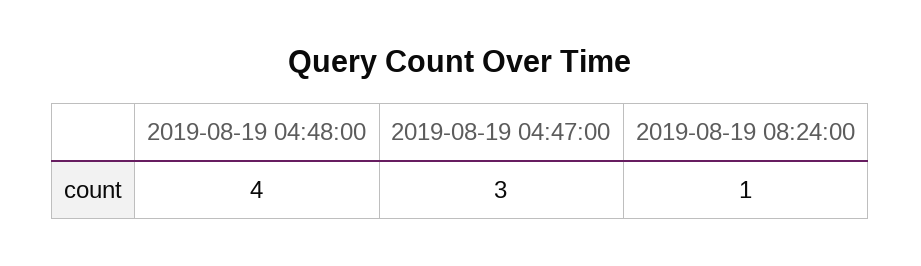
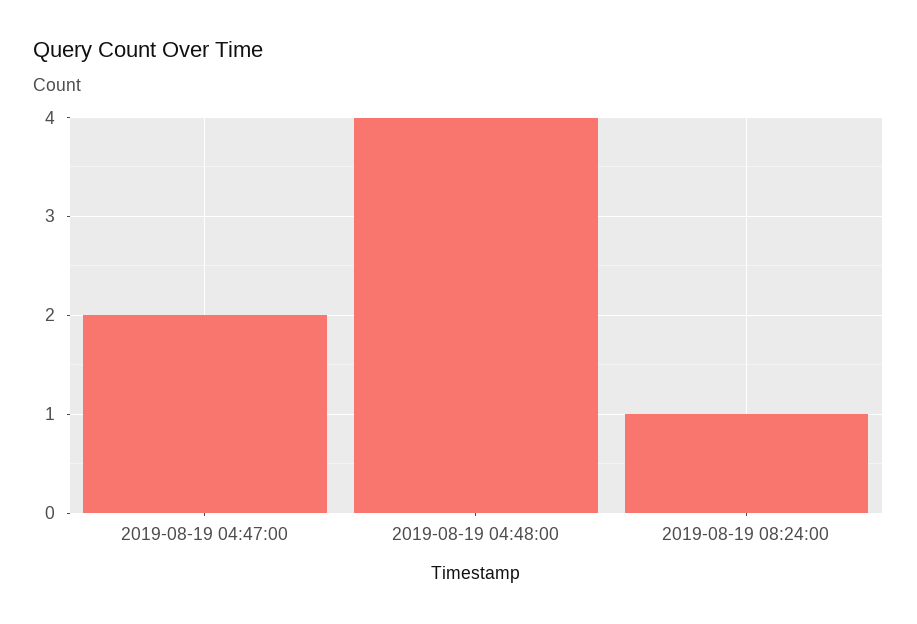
2019-08-19 04:47:00: 3 -> 2

